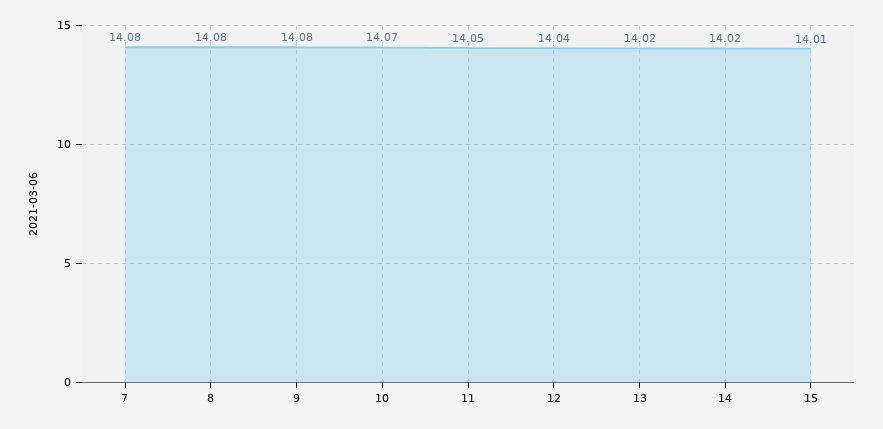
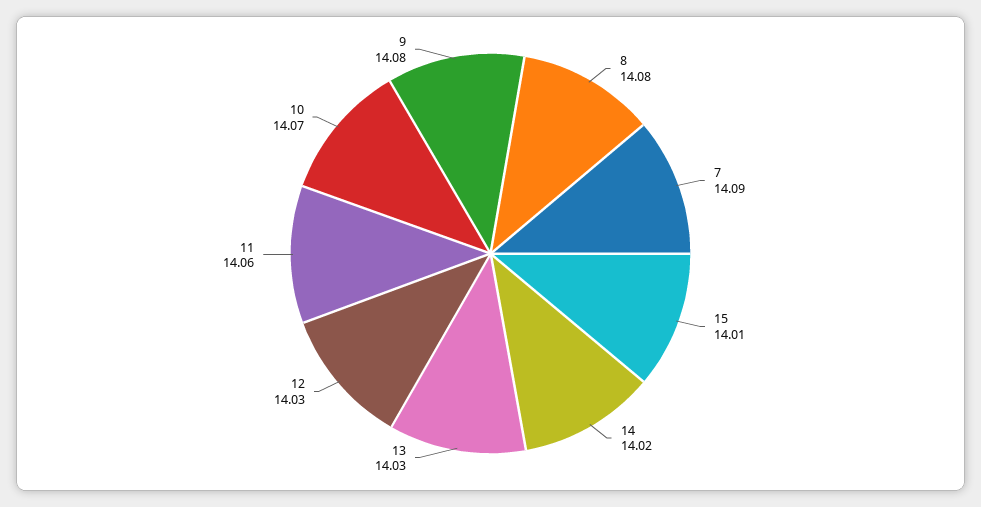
7: 14.08 -> 14.09
11: 14.05 -> 14.06
12: 14.04 -> 14.03
13: 14.02 -> 14.03

